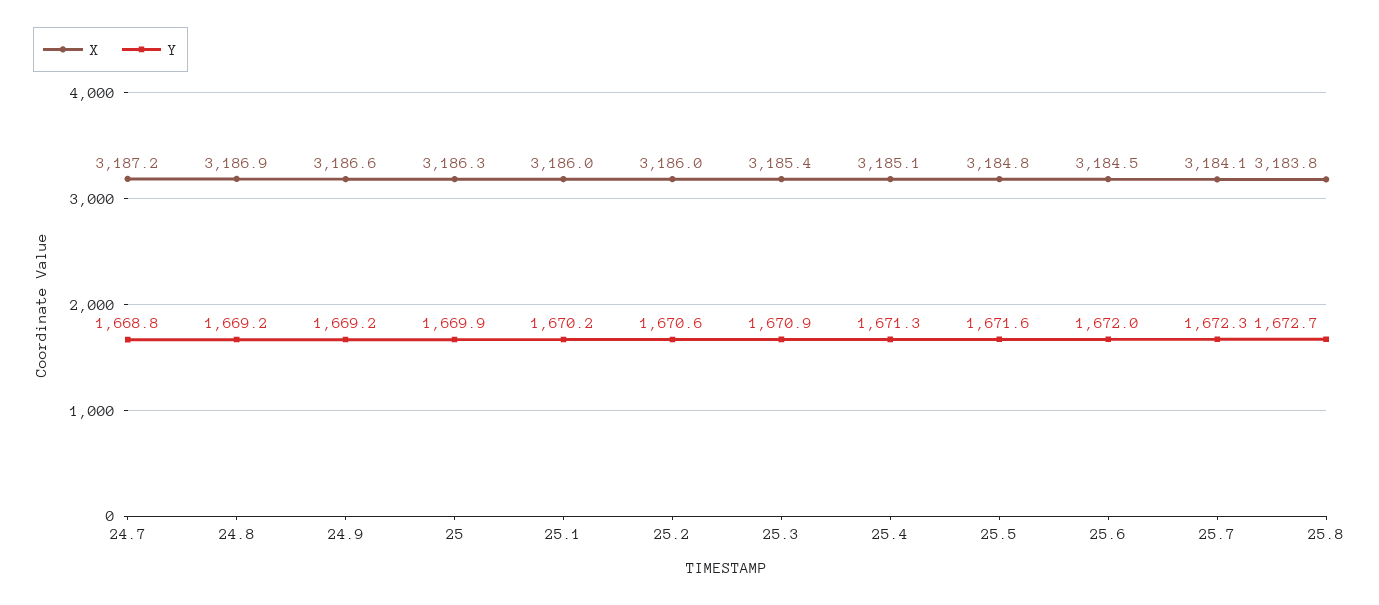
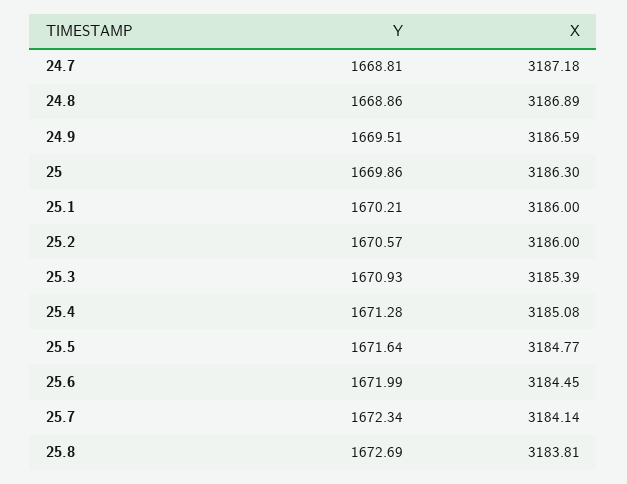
Y, 24.8: 1669.2 -> 1668.86
Y, 24.9: 1669.2 -> 1669.51

